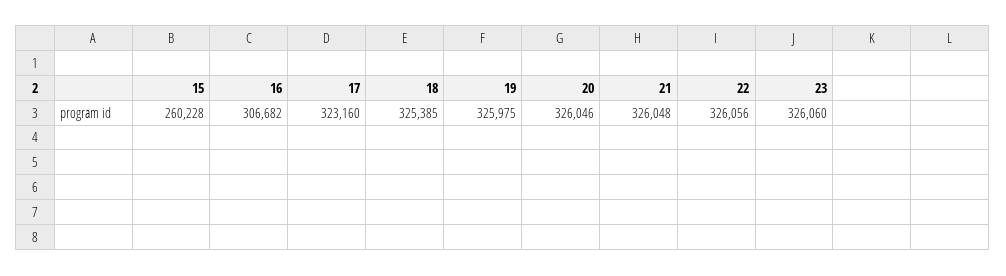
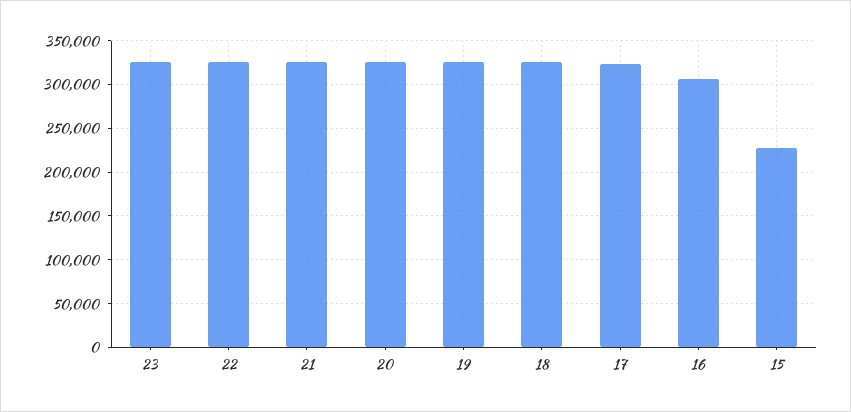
15: 260228 -> 230000

